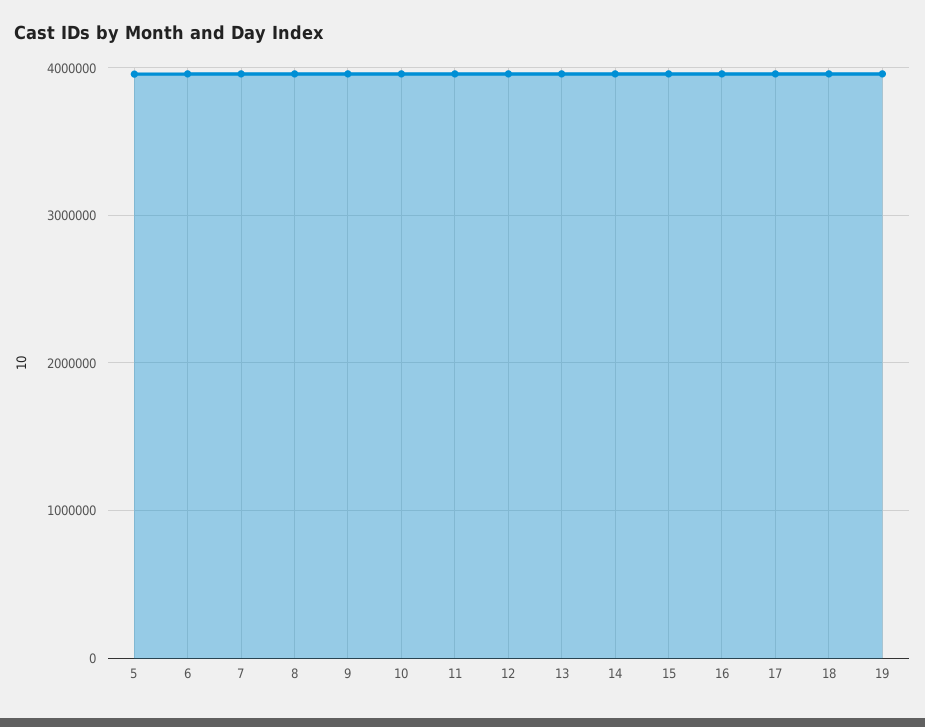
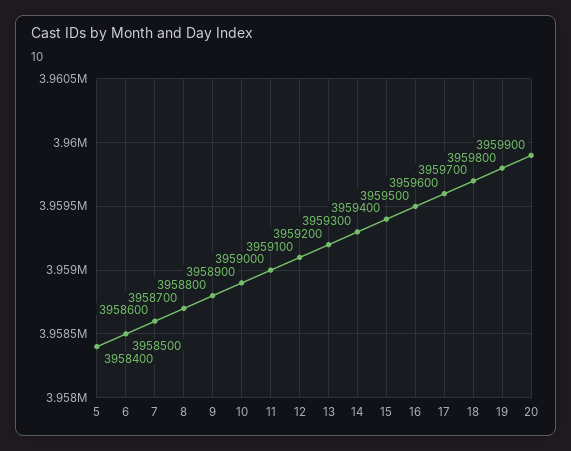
20: none -> 3959900

